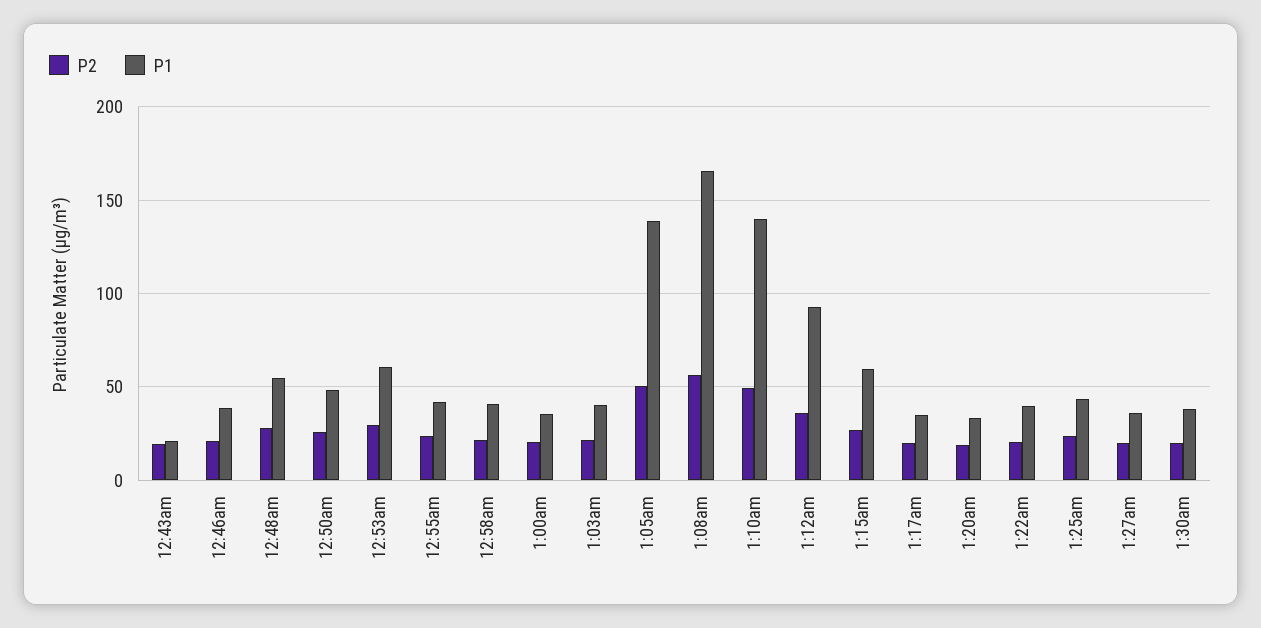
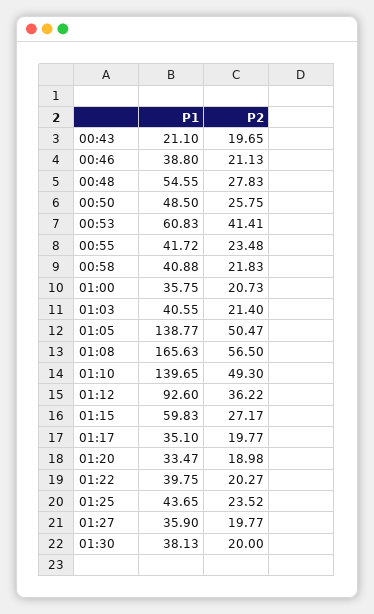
P2, 12:53am: 30 -> 41.41

